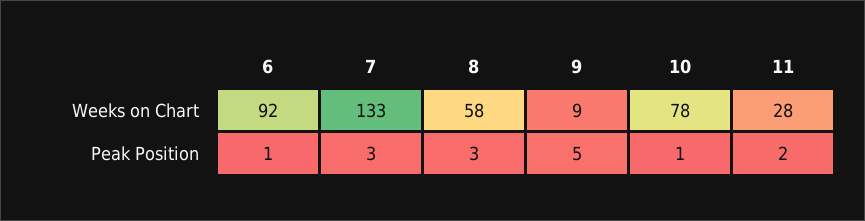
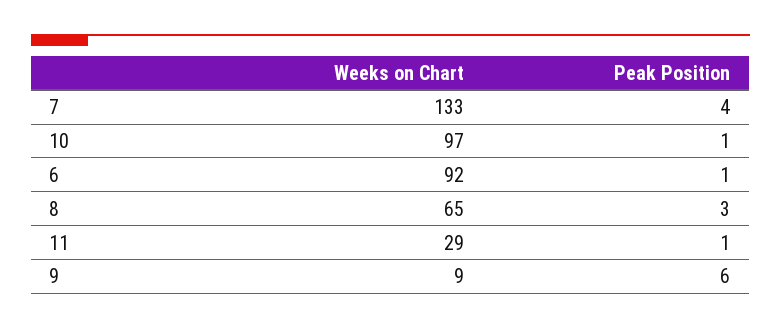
8, Weeks on Chart: 58 -> 65
10, Weeks on Chart: 78 -> 97
11, Weeks on Chart: 28 -> 29
7, Peak Position: 3 -> 4
9, Peak Position: 5 -> 6
11, Peak Position: 2 -> 1

